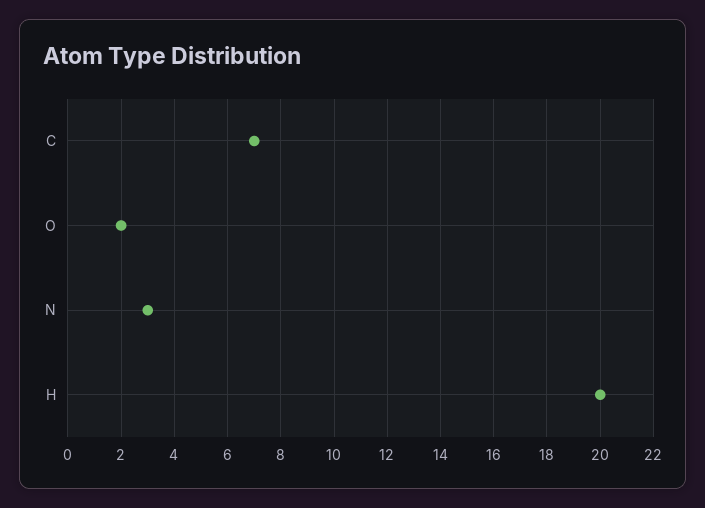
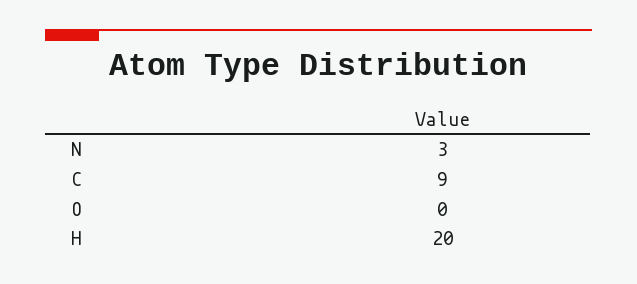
C: 7 -> 9
O: 2 -> 0

